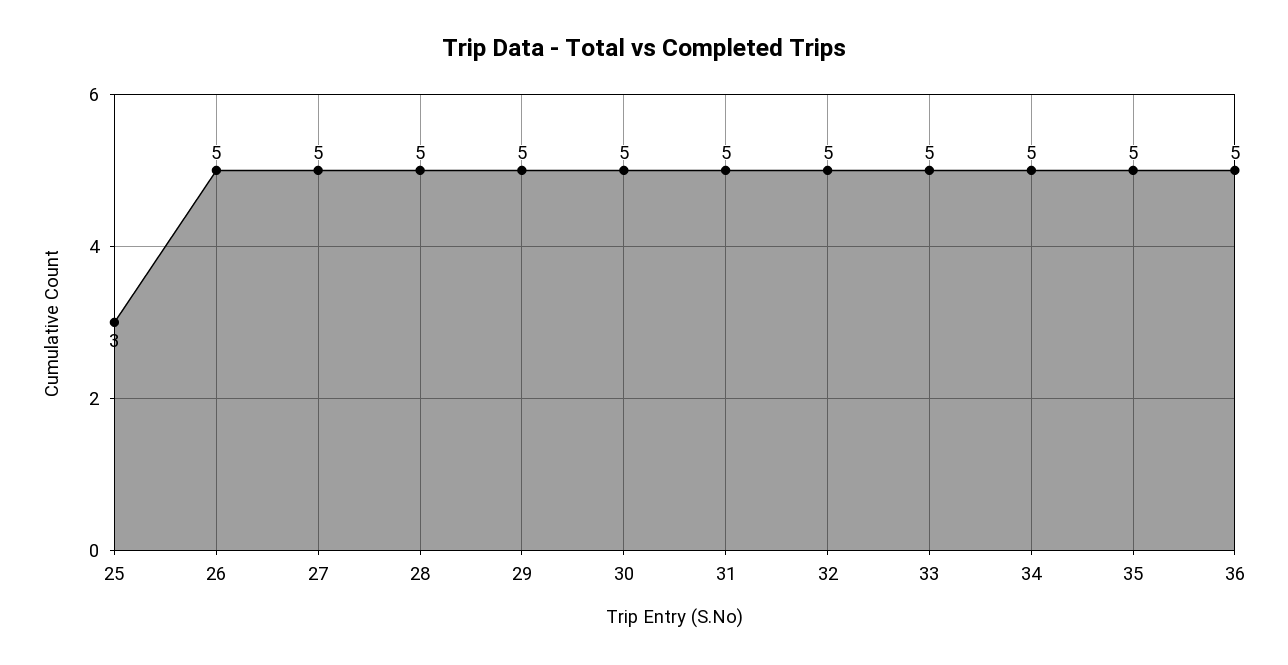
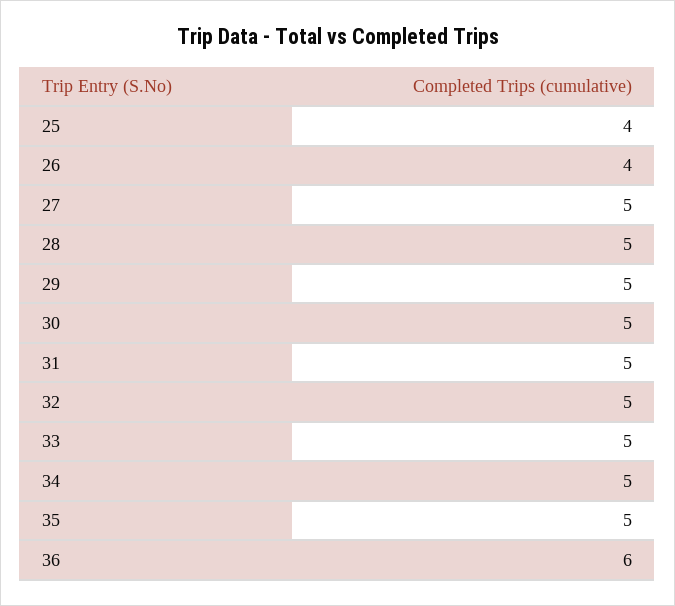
25: 3 -> 4
26: 5 -> 4
36: 5 -> 6

